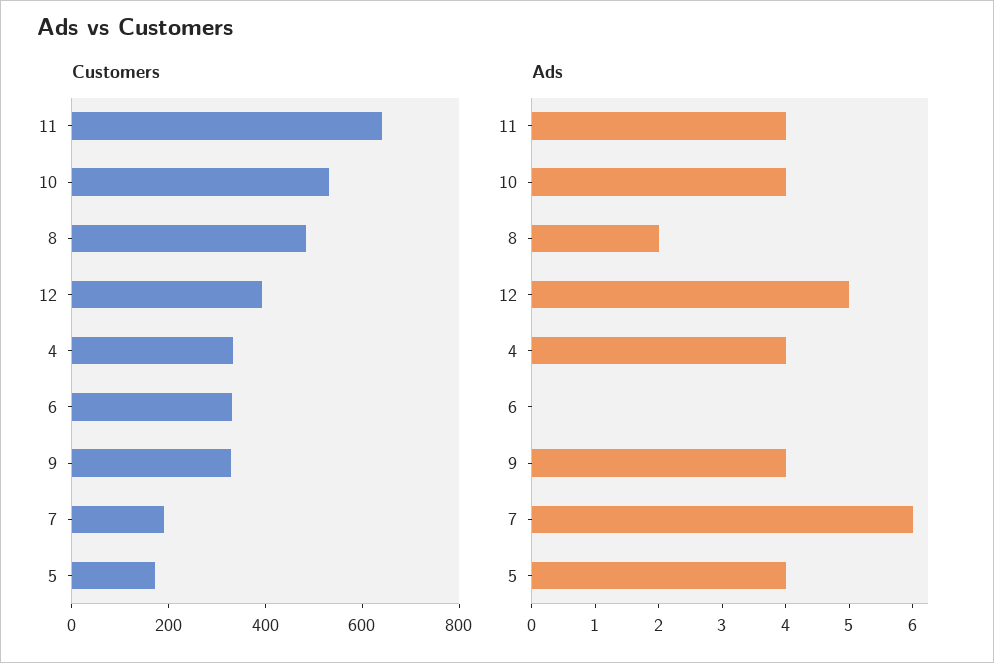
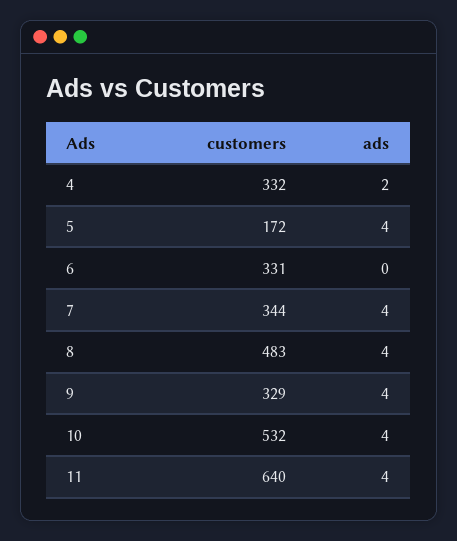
Customers, 12: 400 -> none
Customers, 7: 200 -> 344
Ads, 8: 2 -> 4
Ads, 12: 5 -> none
Ads, 4: 4 -> 2
Ads, 7: 6 -> 4

